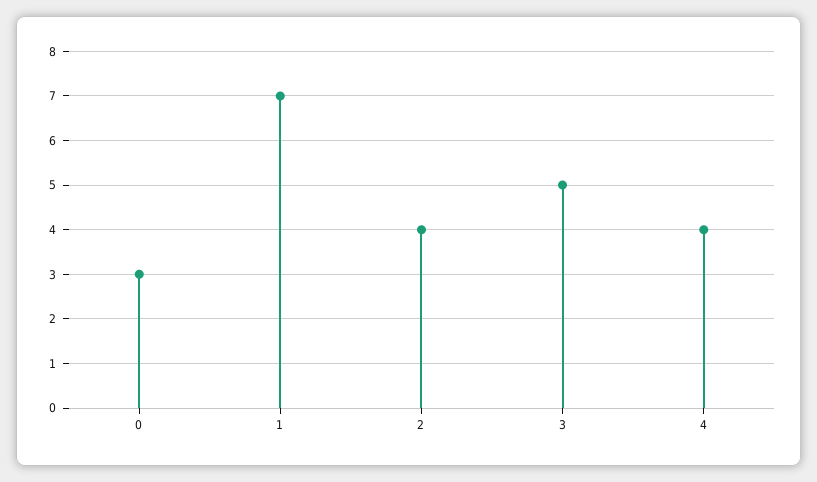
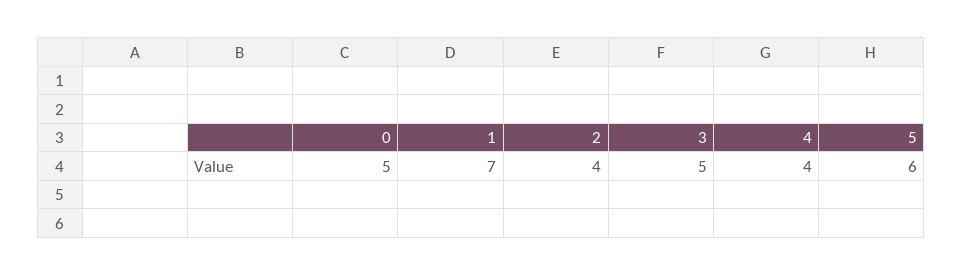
0: 3 -> 5
5: none -> 6

